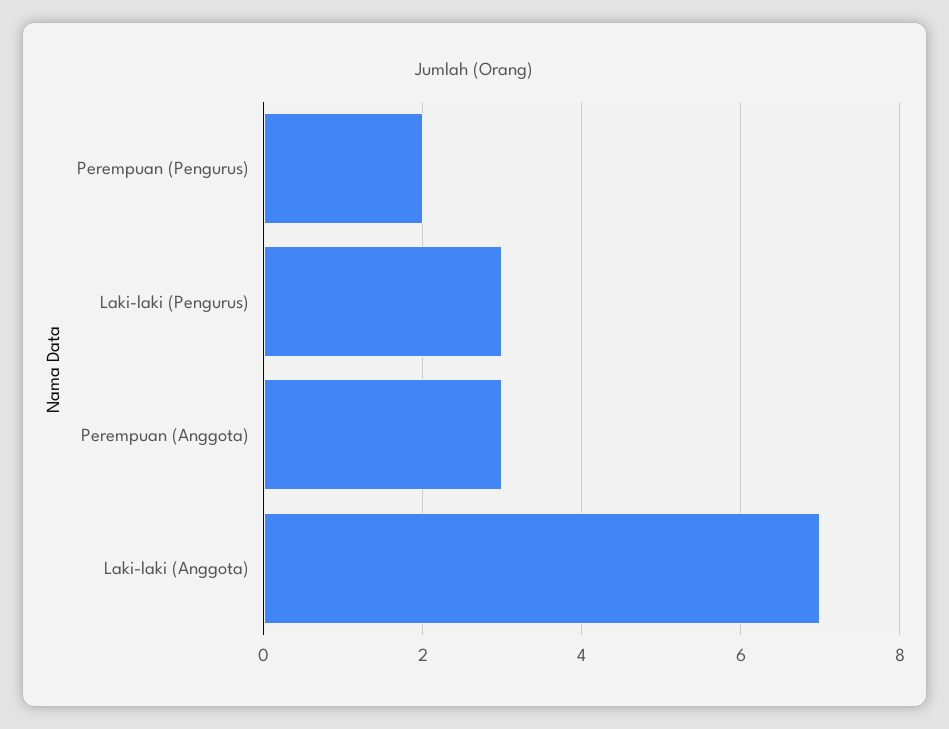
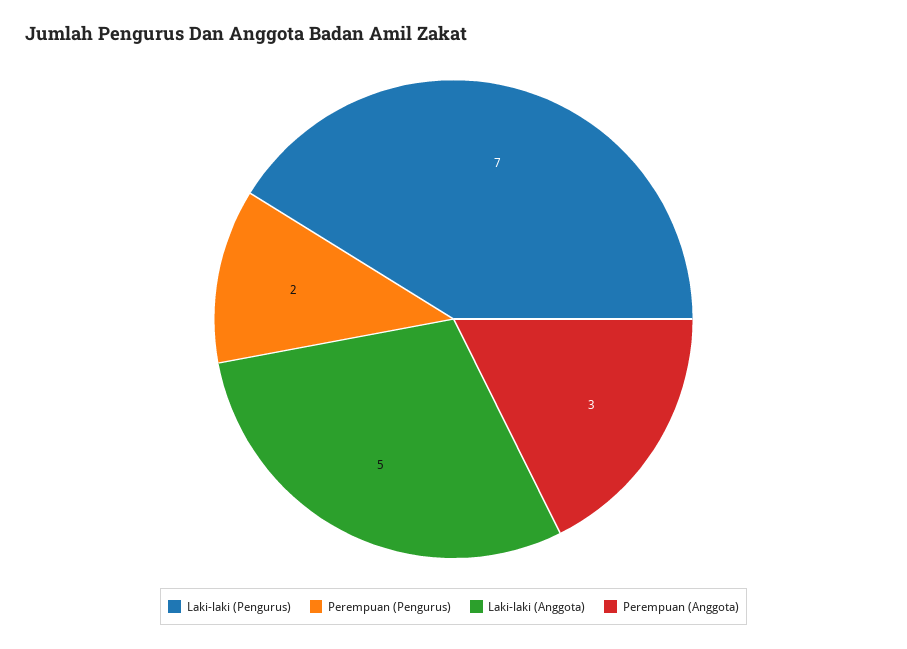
Laki-laki (Pengurus): 3 -> 7
Laki-laki (Anggota): 7 -> 5

